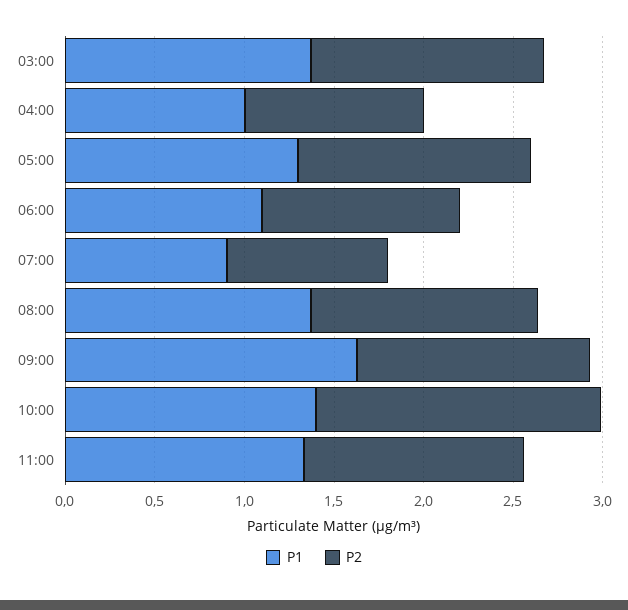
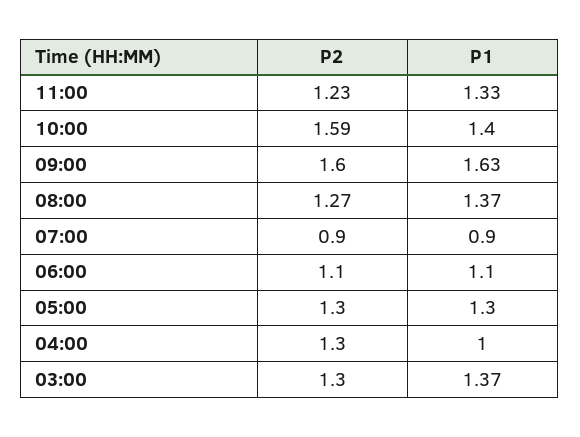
P2, 04:00: 1 -> 1.3
P2, 09:00: 1.3 -> 1.6

